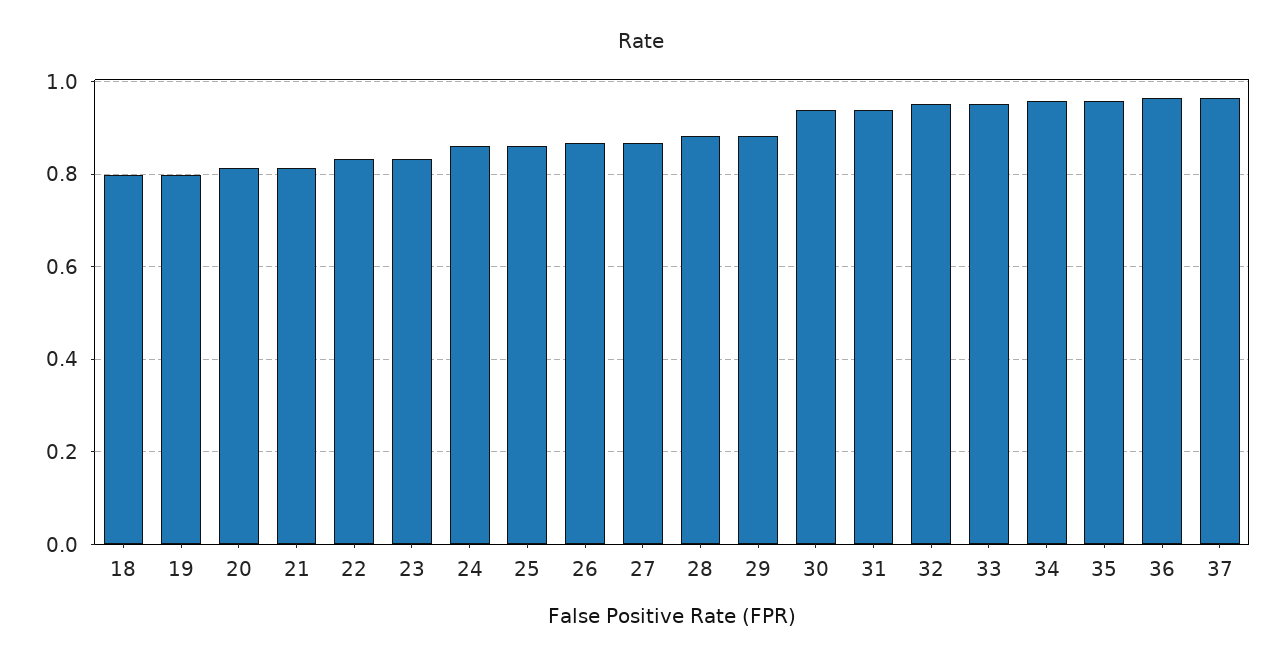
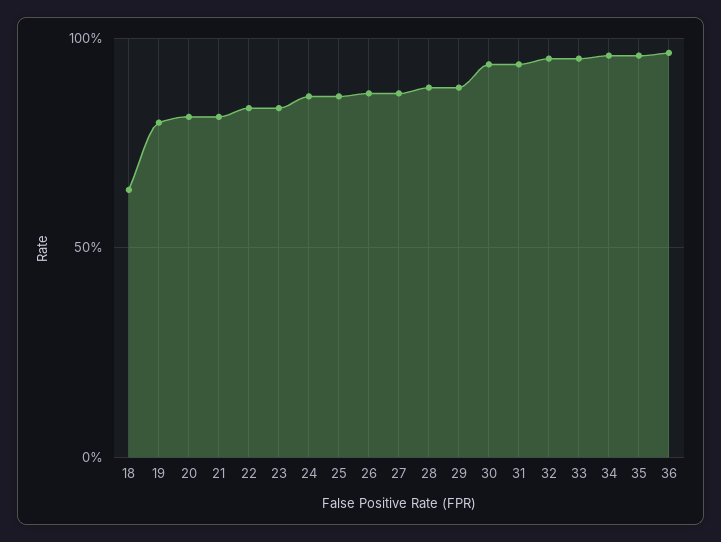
18: 0.8 -> 0.65
37: 0.96 -> none

